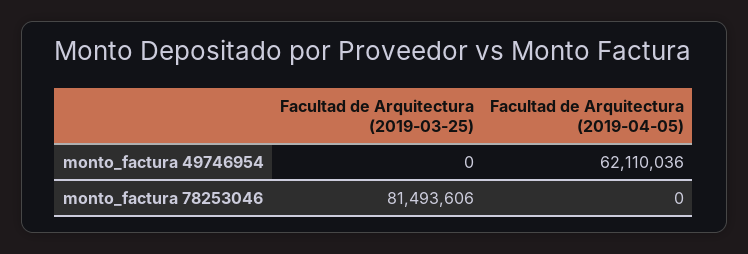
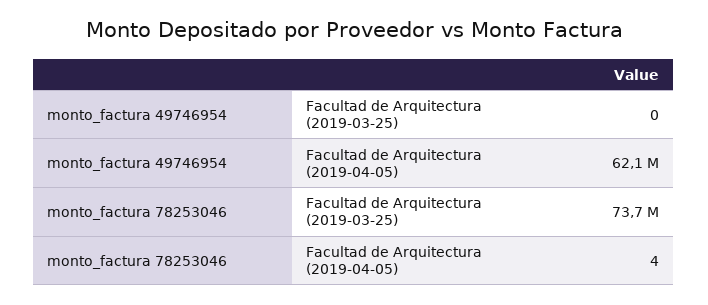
Facultad de Arquitectura (2019-03-25), monto_factura 78253046: 81493606 -> 73700000
Facultad de Arquitectura (2019-04-05), monto_factura 78253046: 0 -> 4

